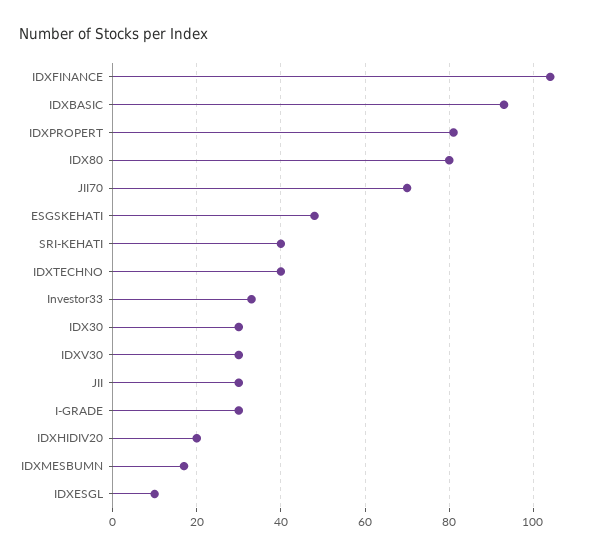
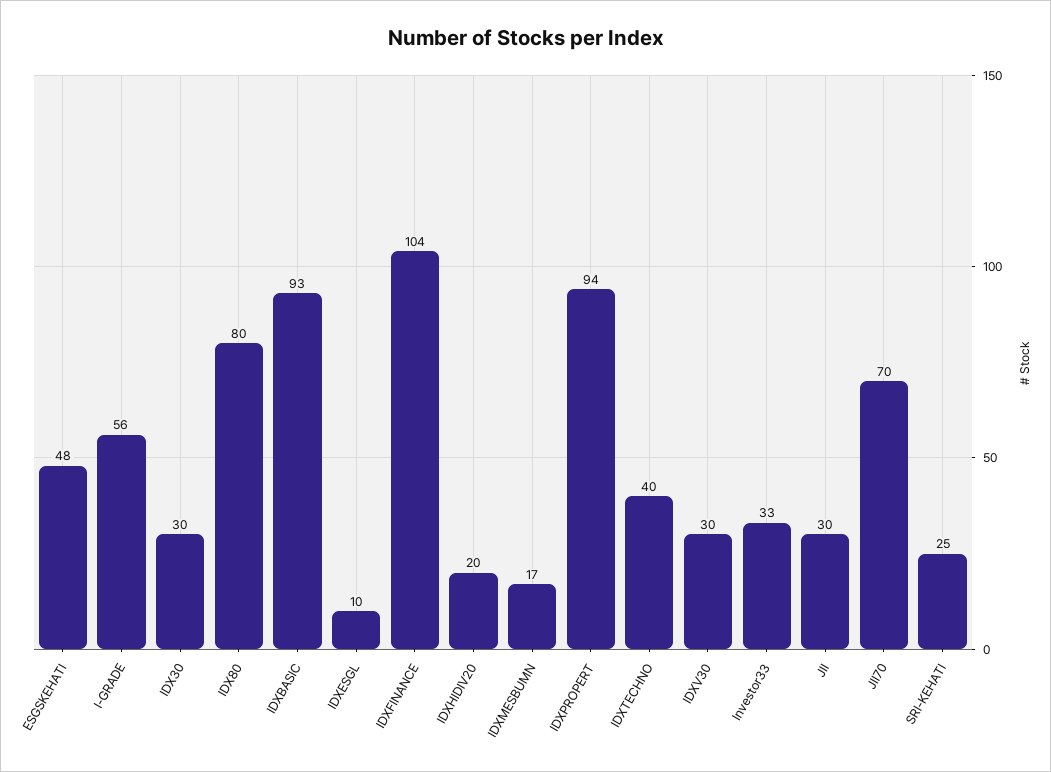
IDXPROPERT: 80 -> 94
SRI-KEHATI: 40 -> 25
I-GRADE: 30 -> 56

